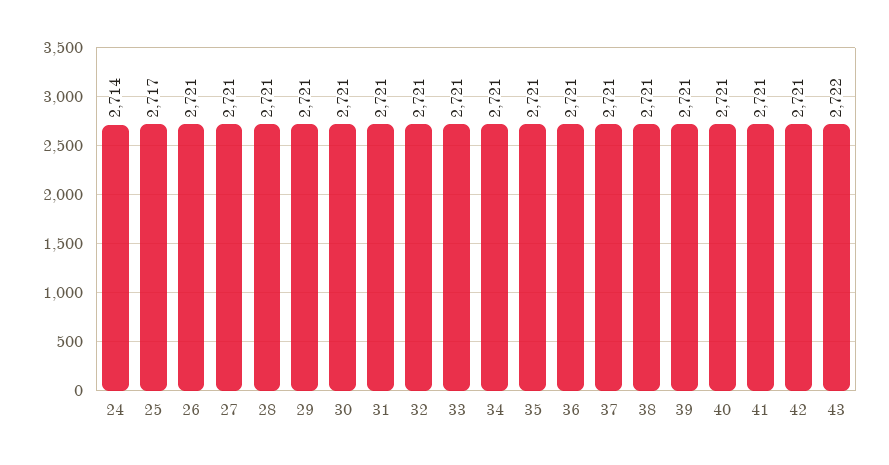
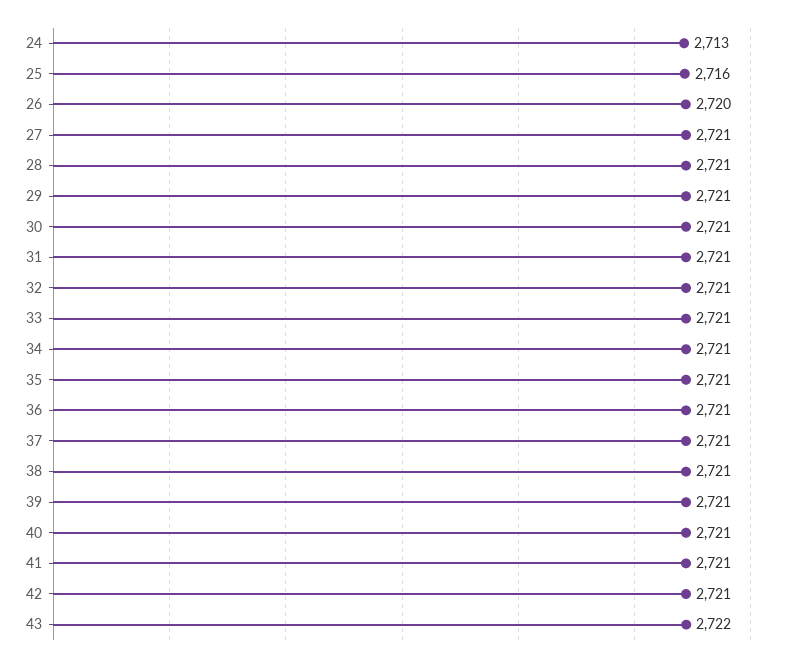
24: 2714 -> 2713
25: 2717 -> 2716
26: 2721 -> 2720

